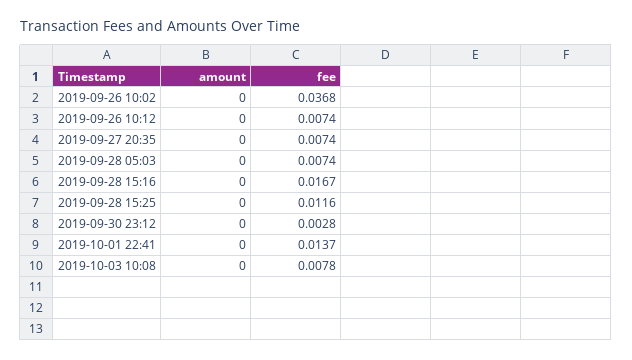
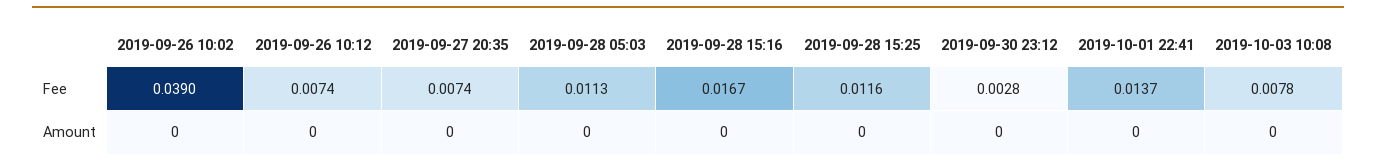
fee, 2019-09-26 10:02: 0.0368 -> 0.039
fee, 2019-09-28 05:03: 0.0074 -> 0.0113

